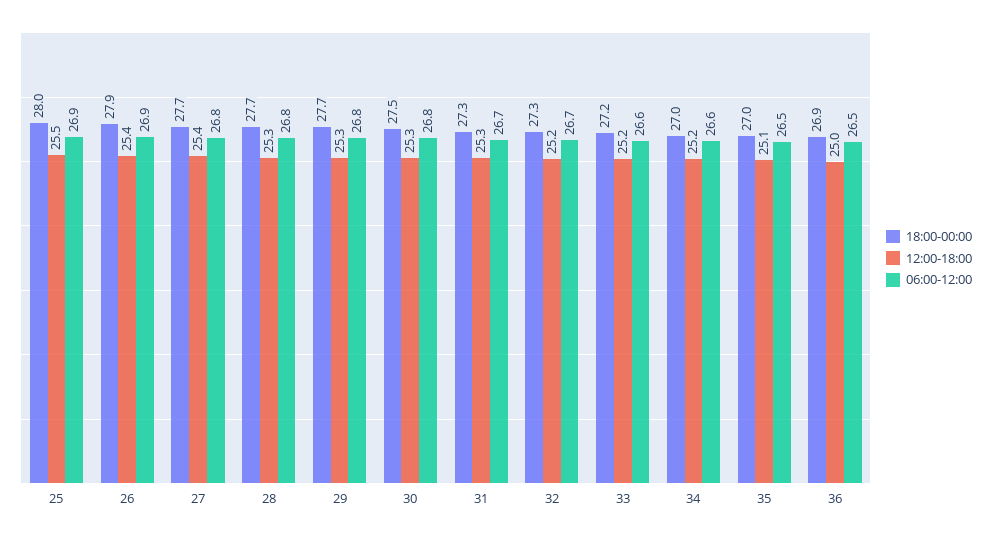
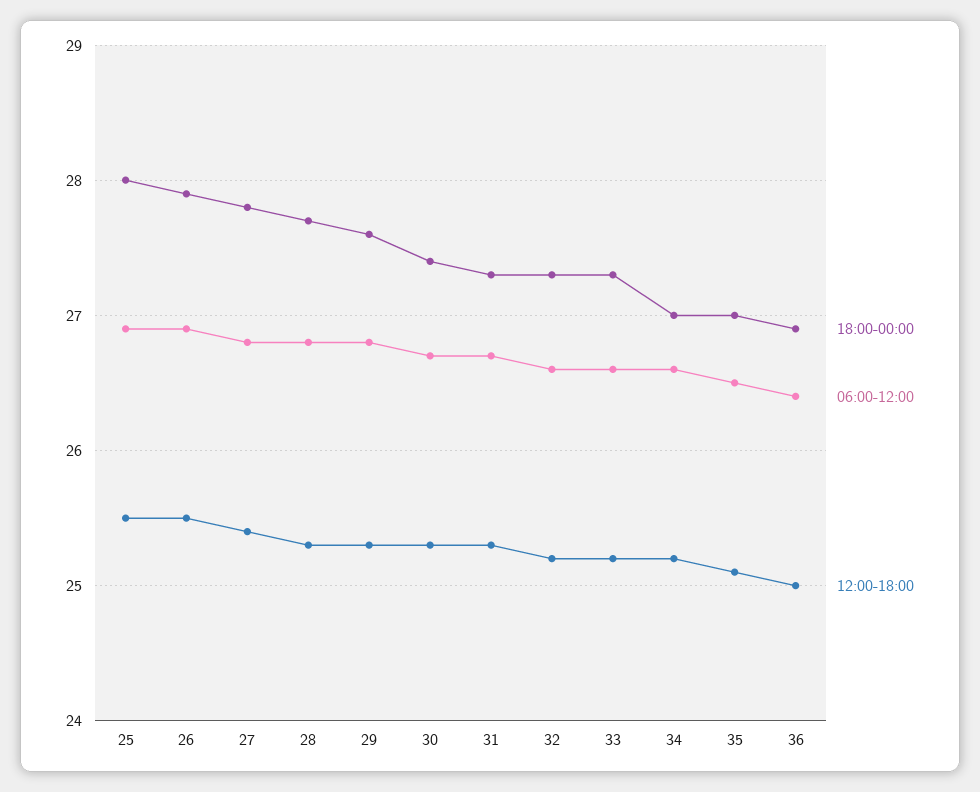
12:00-18:00, 26: 25.4 -> 25.5
18:00-00:00, 27: 27.7 -> 27.8
18:00-00:00, 29: 27.7 -> 27.6
18:00-00:00, 30: 27.5 -> 27.4
06:00-12:00, 30: 26.8 -> 26.7
06:00-12:00, 32: 26.7 -> 26.6
18:00-00:00, 33: 27.2 -> 27.3
06:00-12:00, 36: 26.5 -> 26.4

